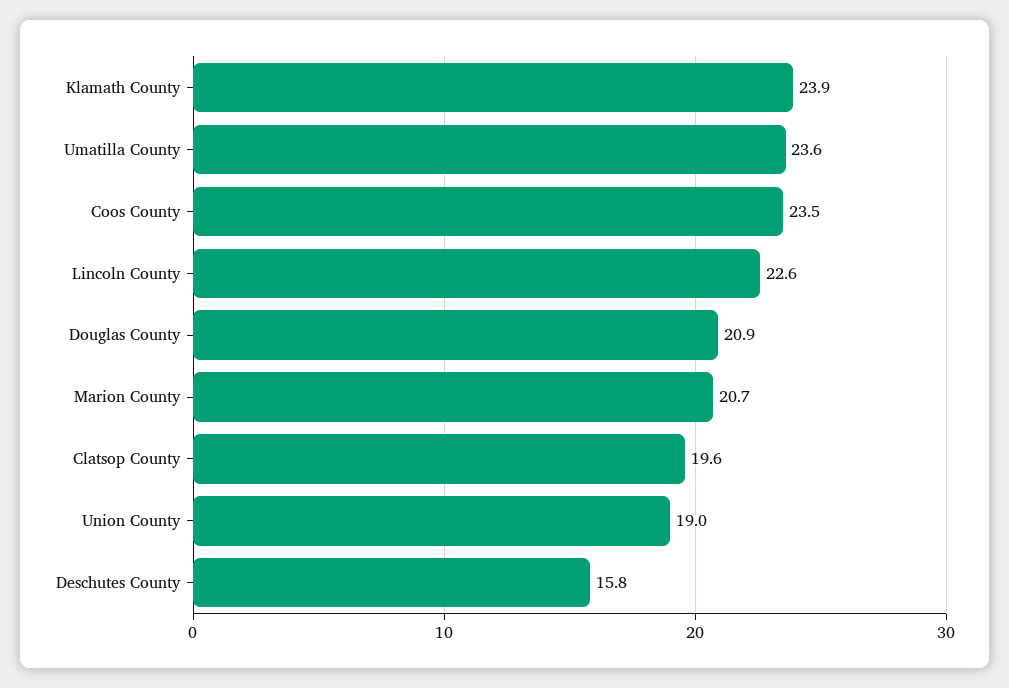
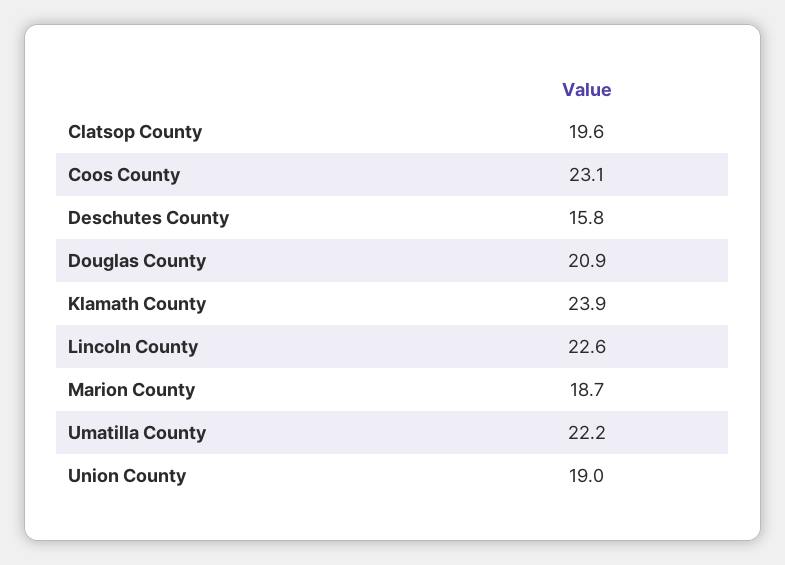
Umatilla County: 23.6 -> 22.2
Coos County: 23.5 -> 23.1
Marion County: 20.7 -> 18.7

